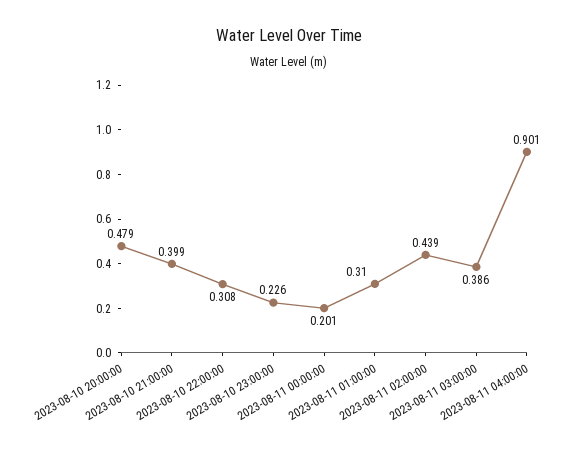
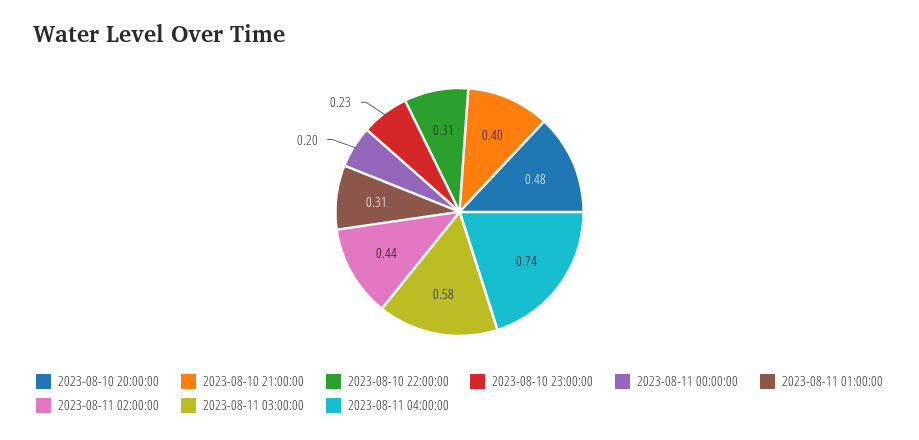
2023-08-11 03:00:00: 0.386 -> 0.58
2023-08-11 04:00:00: 0.901 -> 0.74

